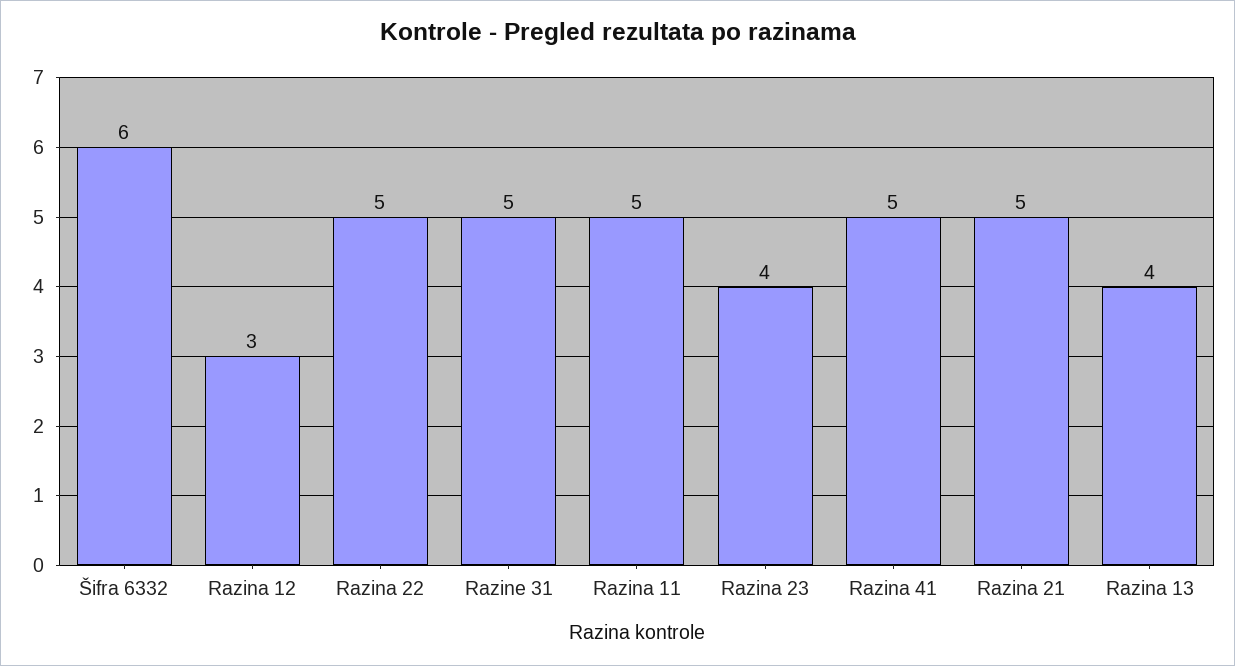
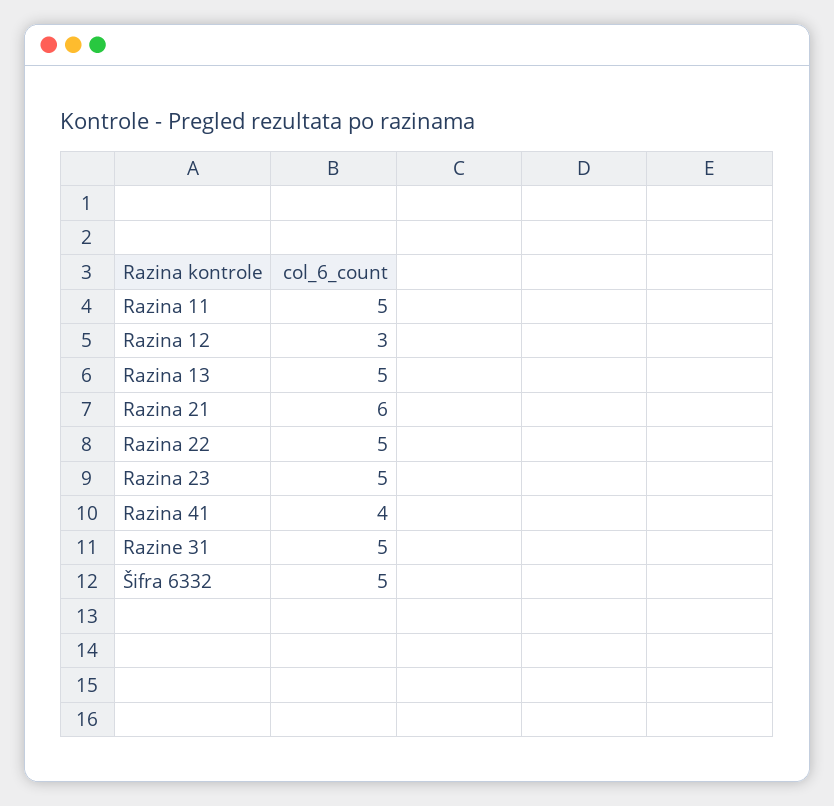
Šifra 6332: 6 -> 5
Razina 23: 4 -> 5
Razina 41: 5 -> 4
Razina 21: 5 -> 6
Razina 13: 4 -> 5

